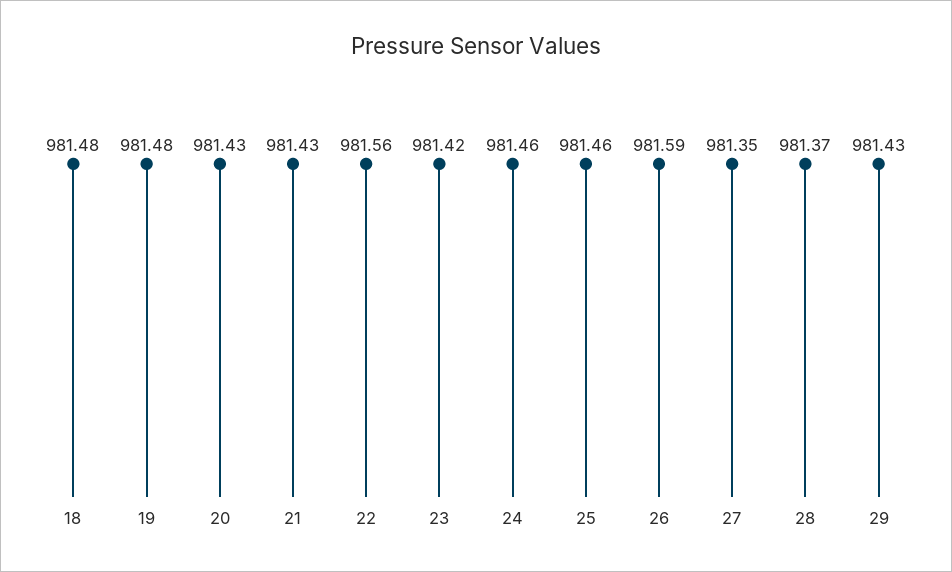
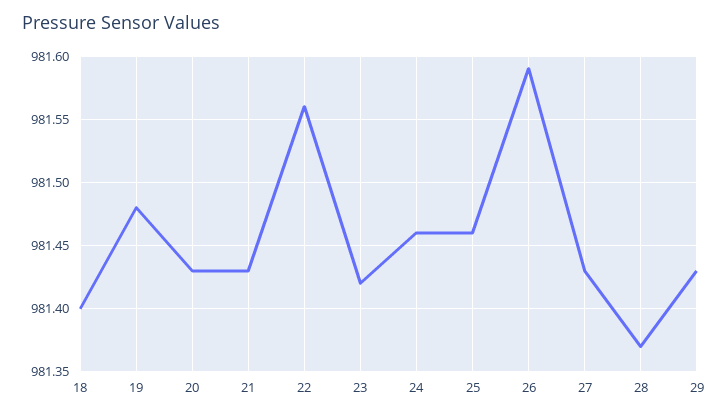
18: 981.48 -> 981.4
27: 981.35 -> 981.43

